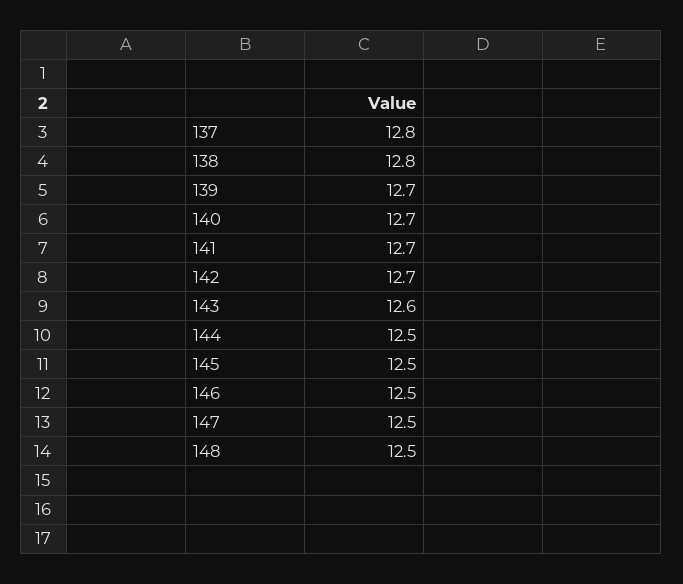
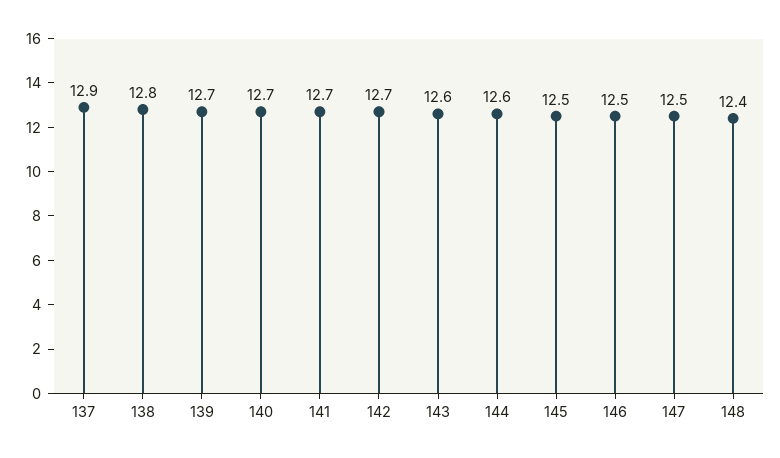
137: 12.8 -> 12.9
144: 12.5 -> 12.6
148: 12.5 -> 12.4

